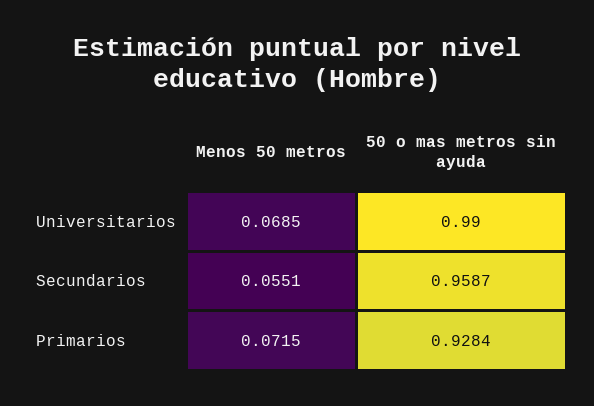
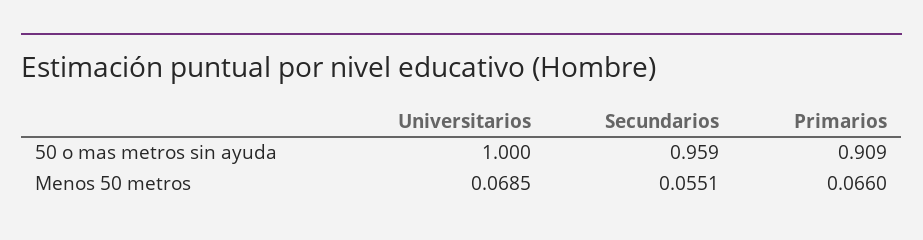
50 o mas metros sin ayuda, Universitarios: 0.99 -> 1
Menos 50 metros, Primarios: 0.0715 -> 0.066
50 o mas metros sin ayuda, Primarios: 0.9284 -> 0.909

